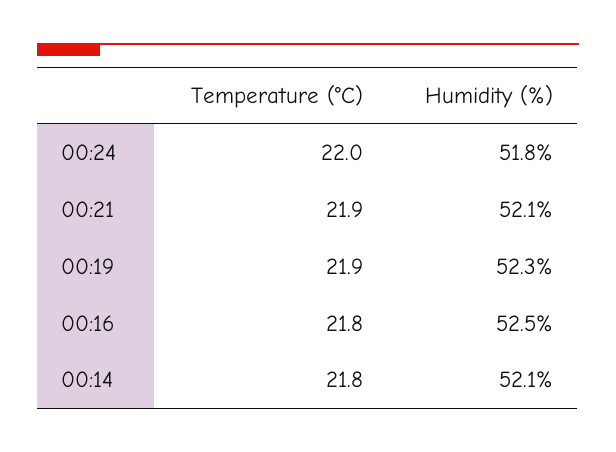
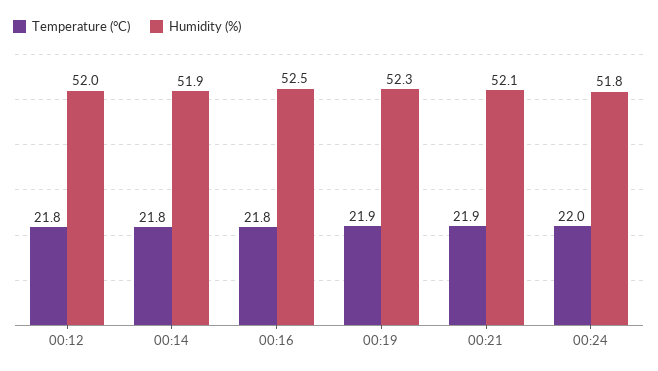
Humidity (%), 00:14: 52.1 -> 51.9
Temperature (°C), 00:12: none -> 21.8
Humidity (%), 00:12: none -> 52

